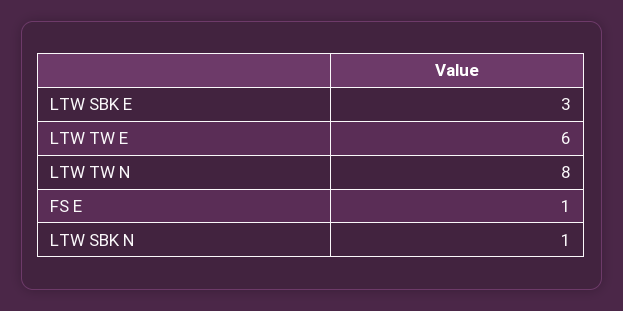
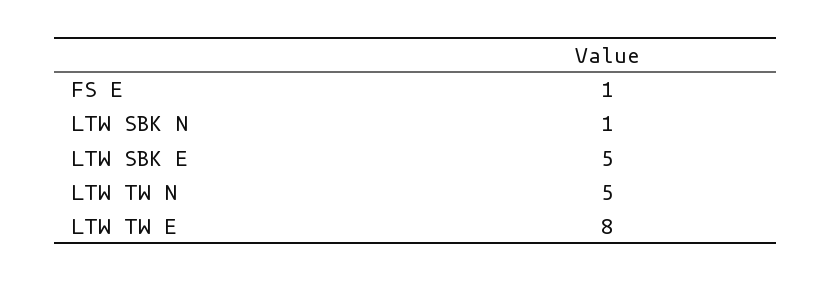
LTW SBK E: 3 -> 5
LTW TW E: 6 -> 8
LTW TW N: 8 -> 5

